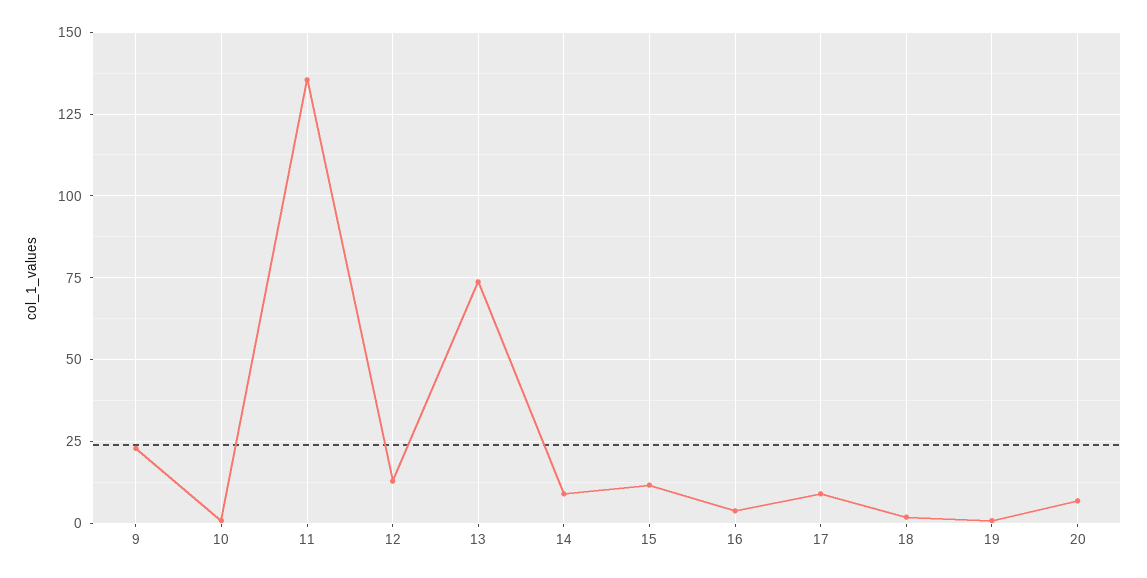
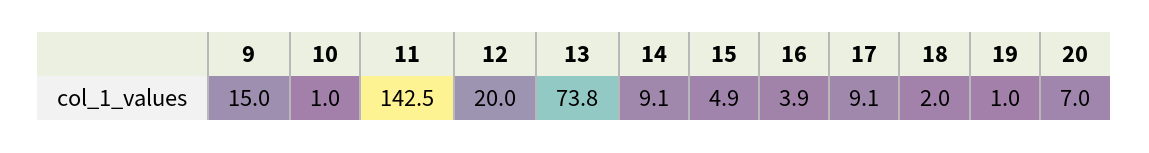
9: 22.5 -> 15
11: 135 -> 142.5
12: 12.5 -> 20
15: 12.5 -> 4.9

